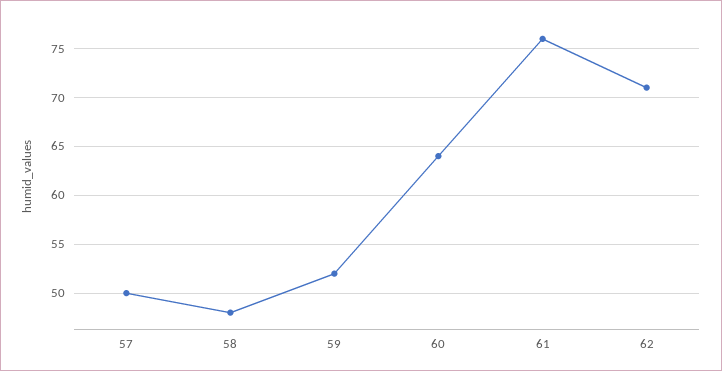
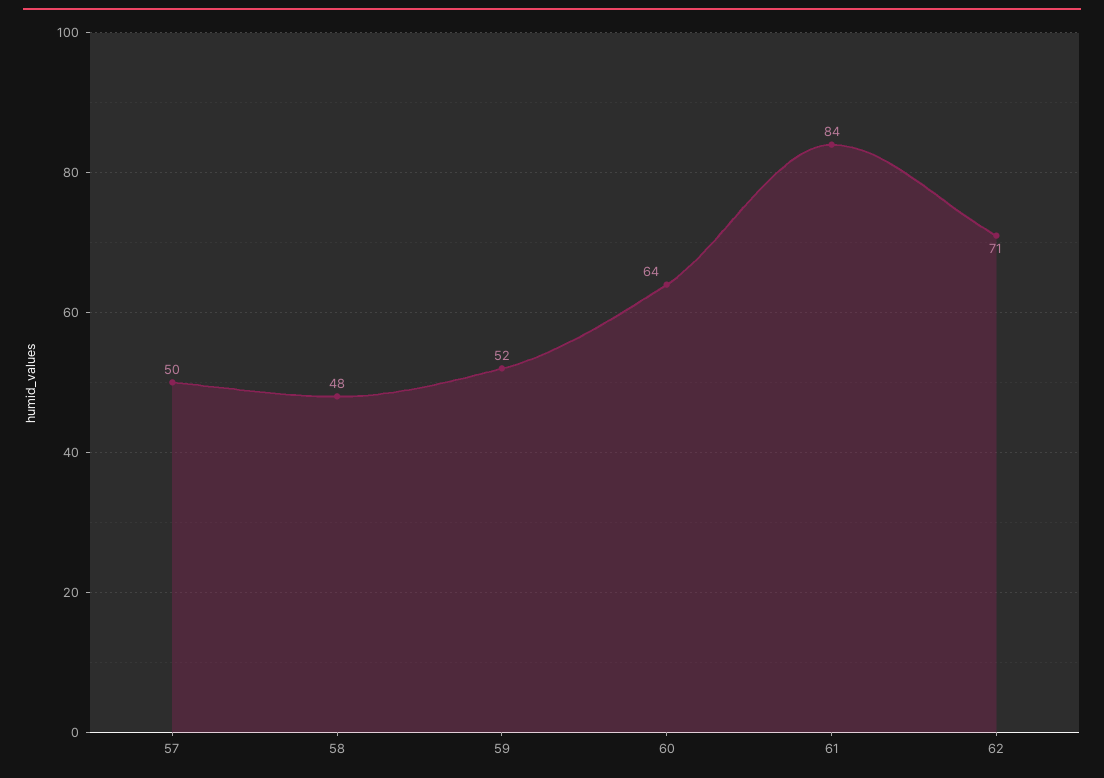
61: 76 -> 84

